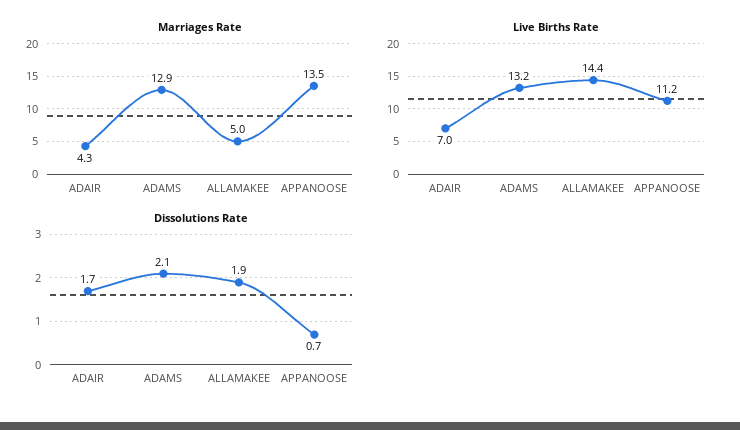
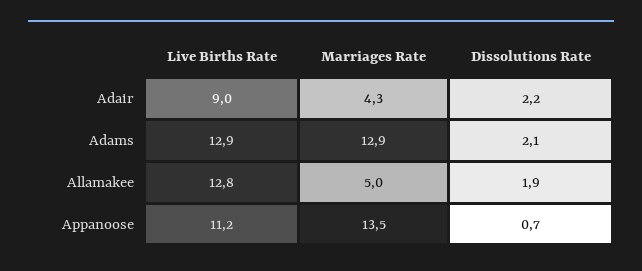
Live Births Rate, ADAIR: 7 -> 9
Live Births Rate, ADAMS: 13.2 -> 12.9
Live Births Rate, ALLAMAKEE: 14.4 -> 12.8
Dissolutions Rate, ADAIR: 1.7 -> 2.2

